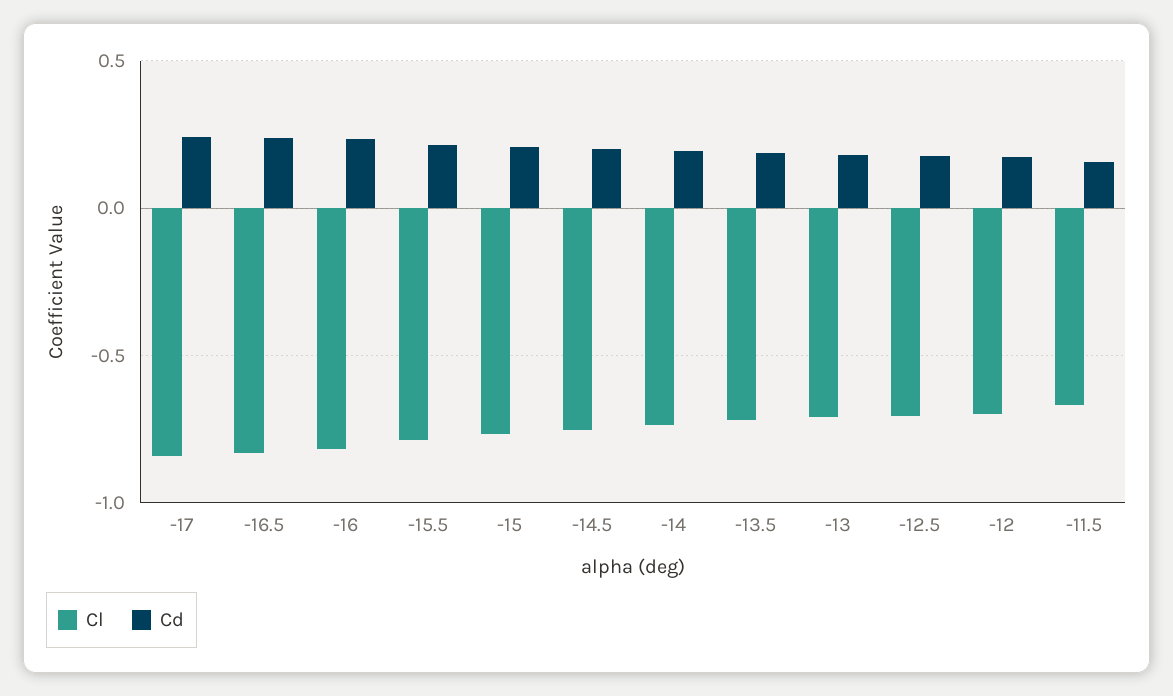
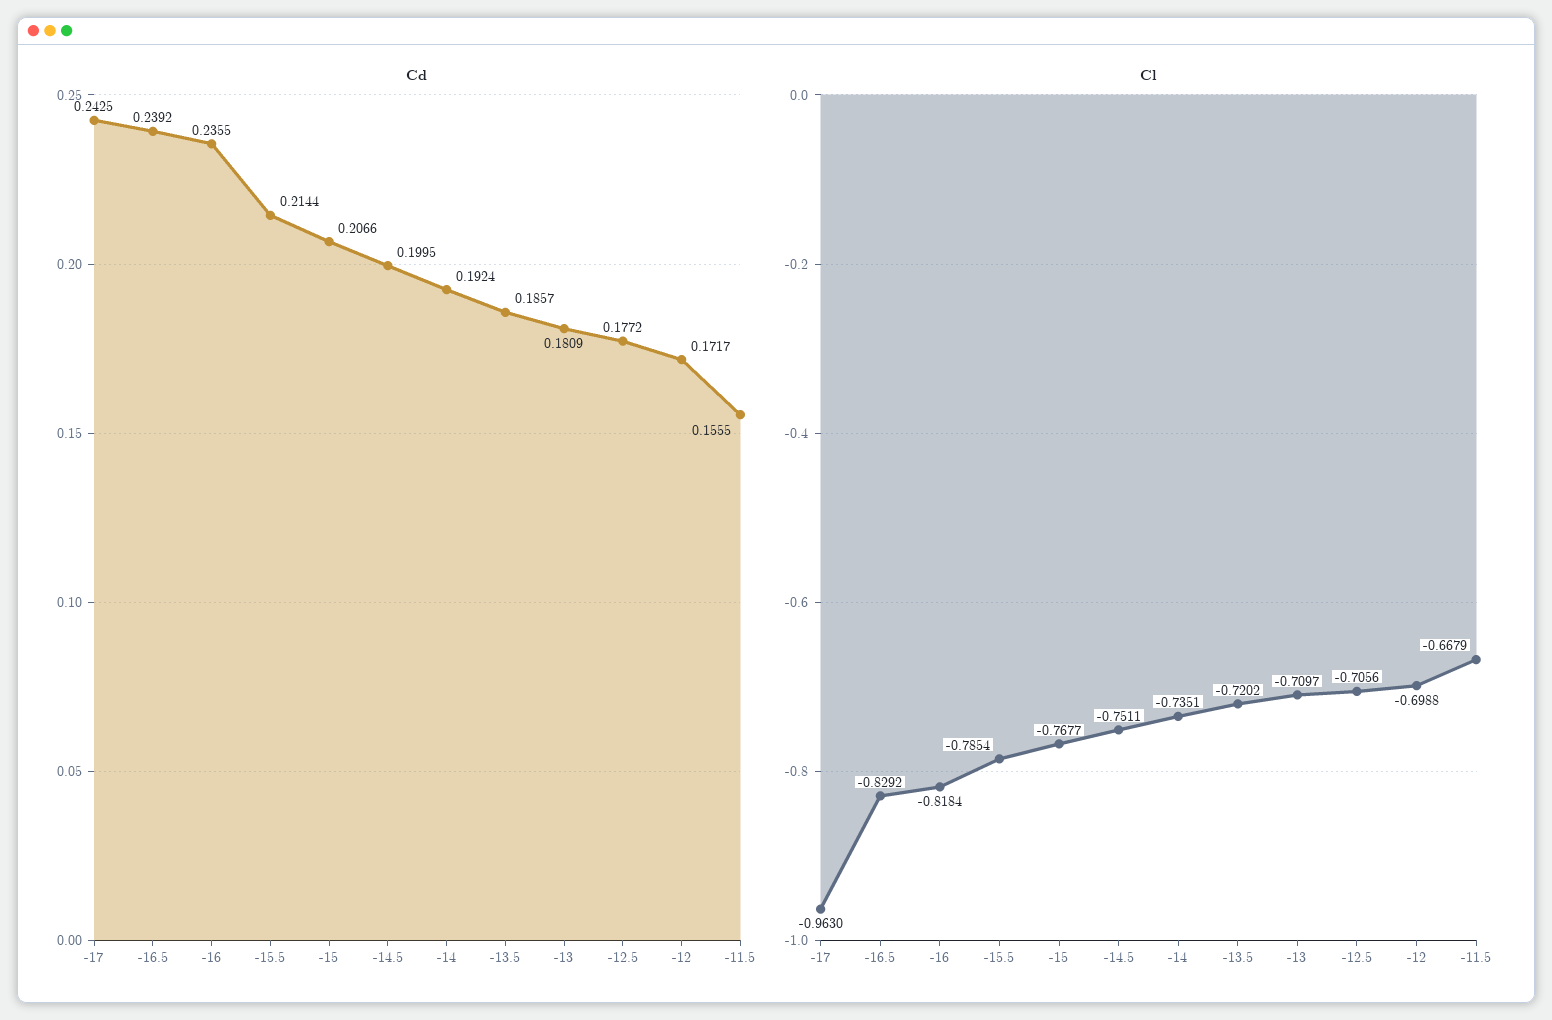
Cl, -17: -0.85 -> -0.963

